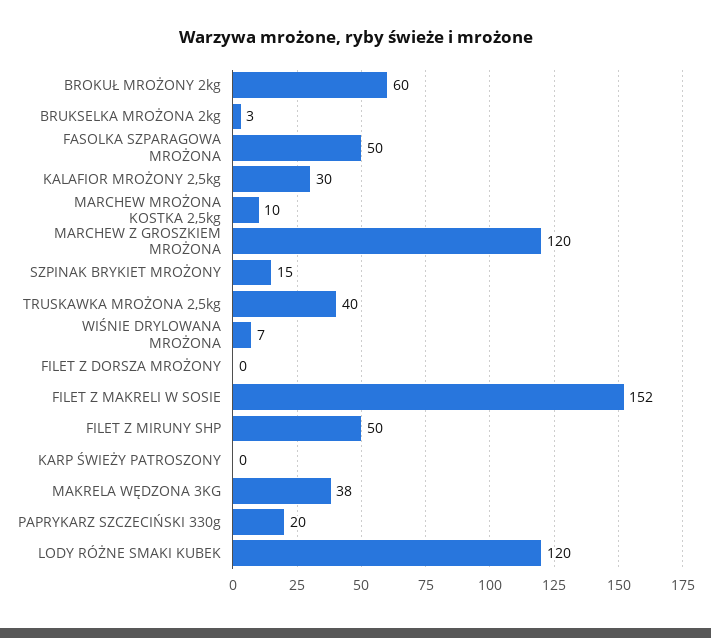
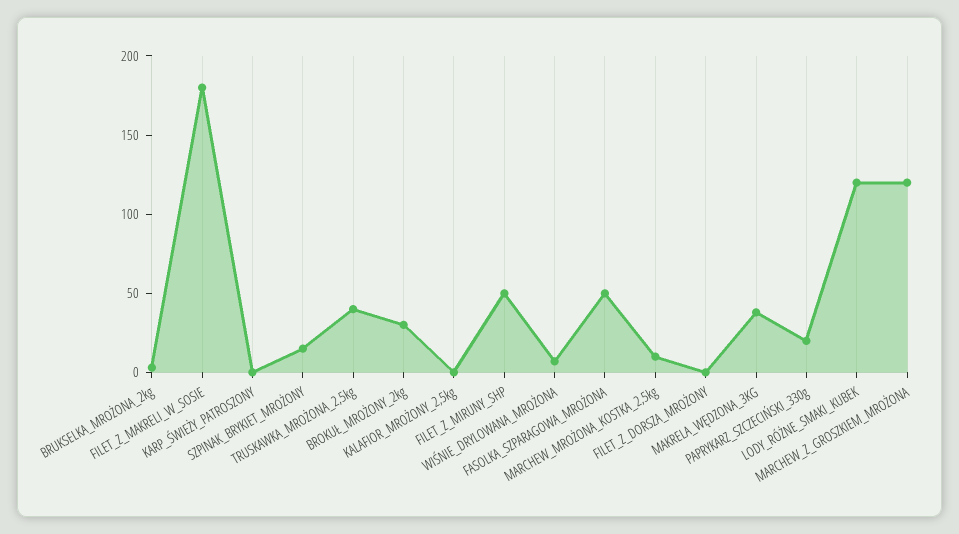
BROKUŁ MROŻONY 2kg: 60 -> 30
KALAFIOR MROŻONY 2,5kg: 30 -> 0
FILET Z MAKRELI W SOSIE: 152 -> 180

